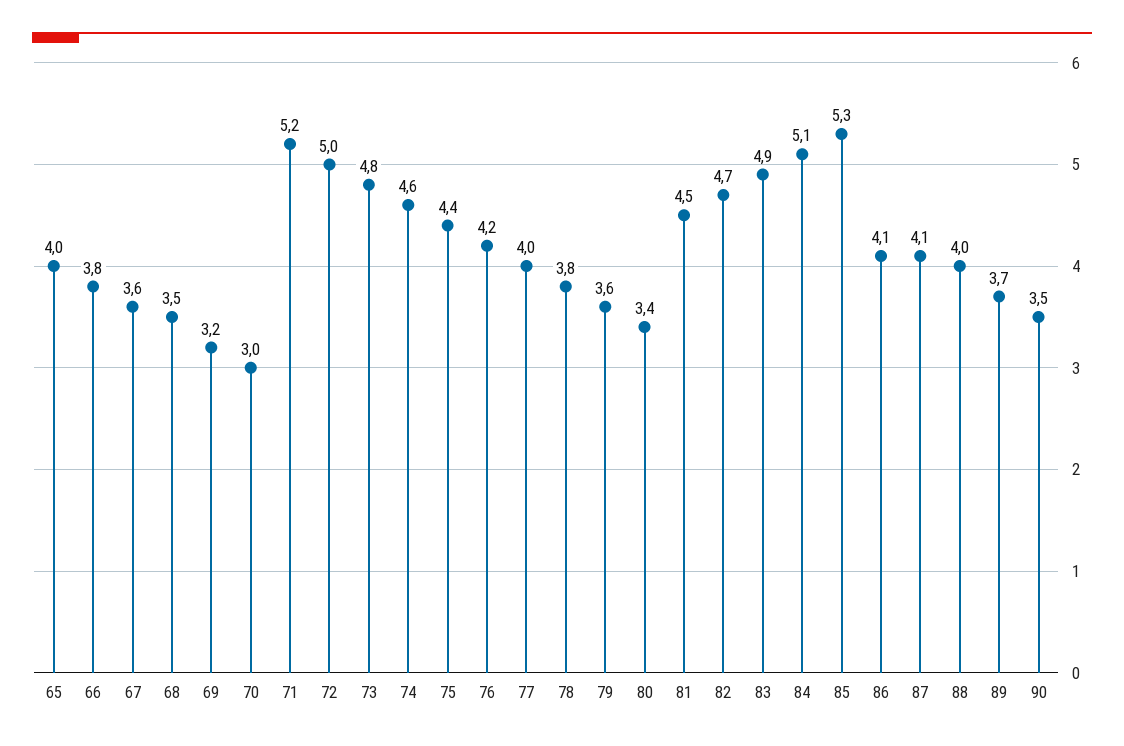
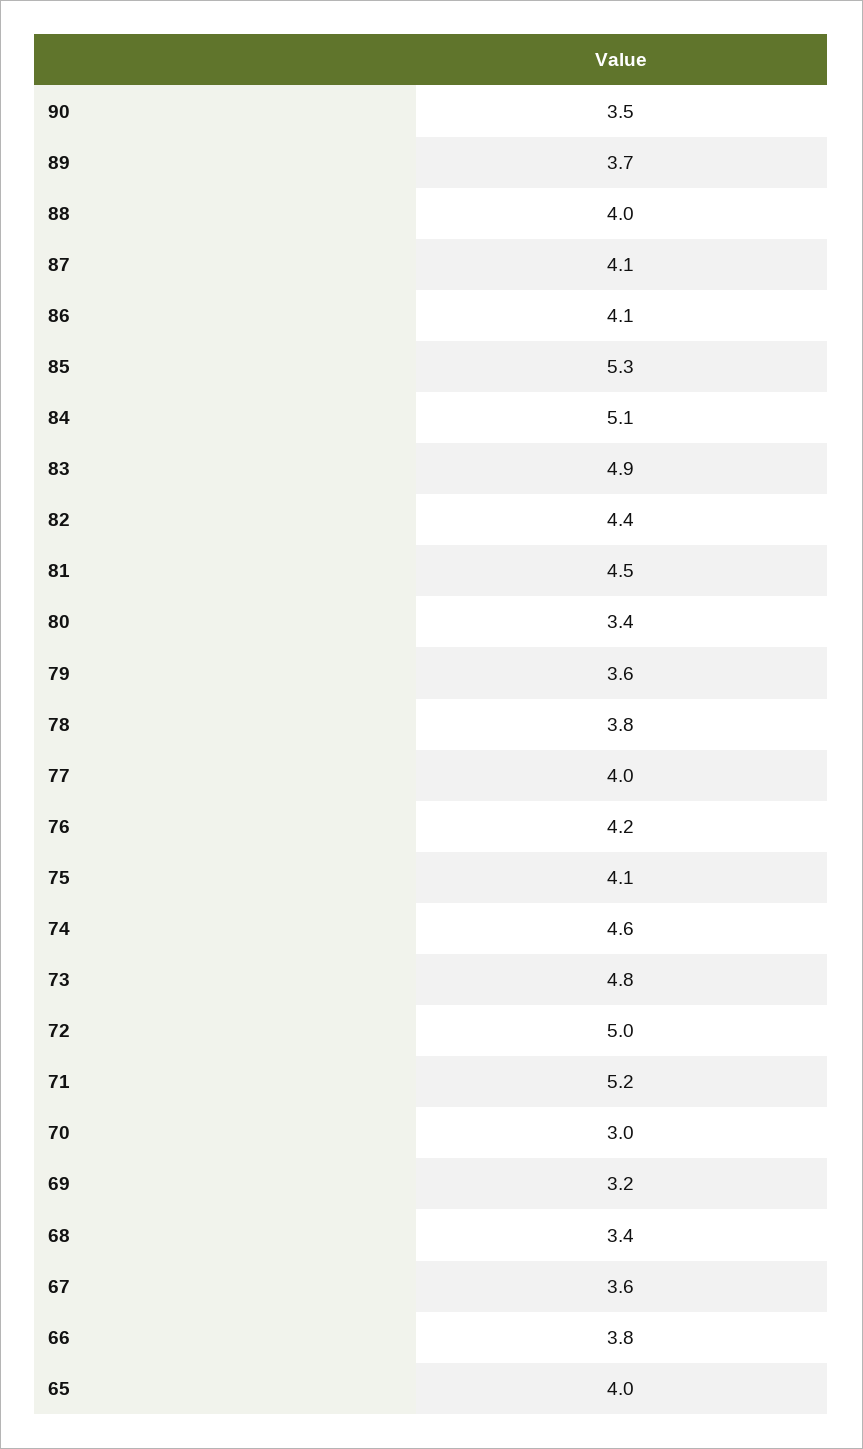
68: 3.5 -> 3.4
75: 4.4 -> 4.1
82: 4.7 -> 4.4

